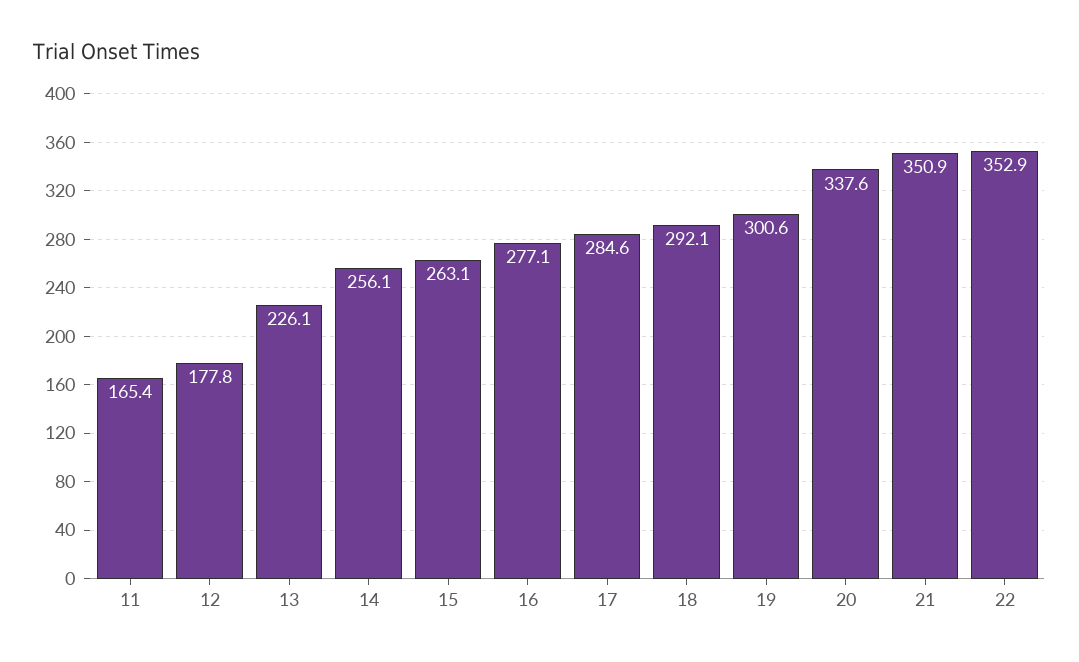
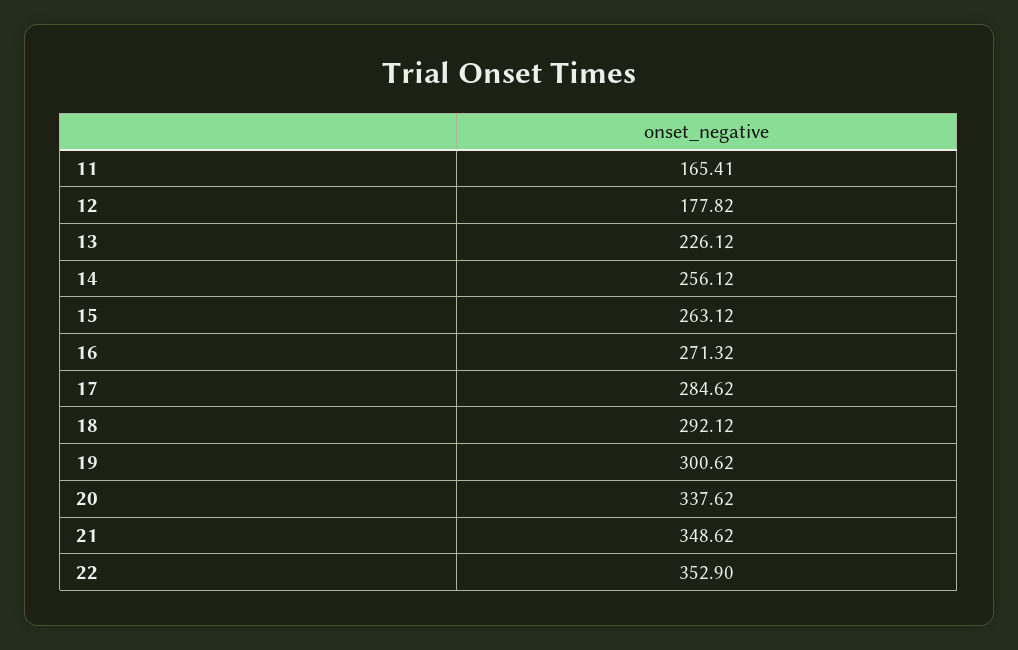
16: 277.1 -> 271.32
21: 350.9 -> 348.62

